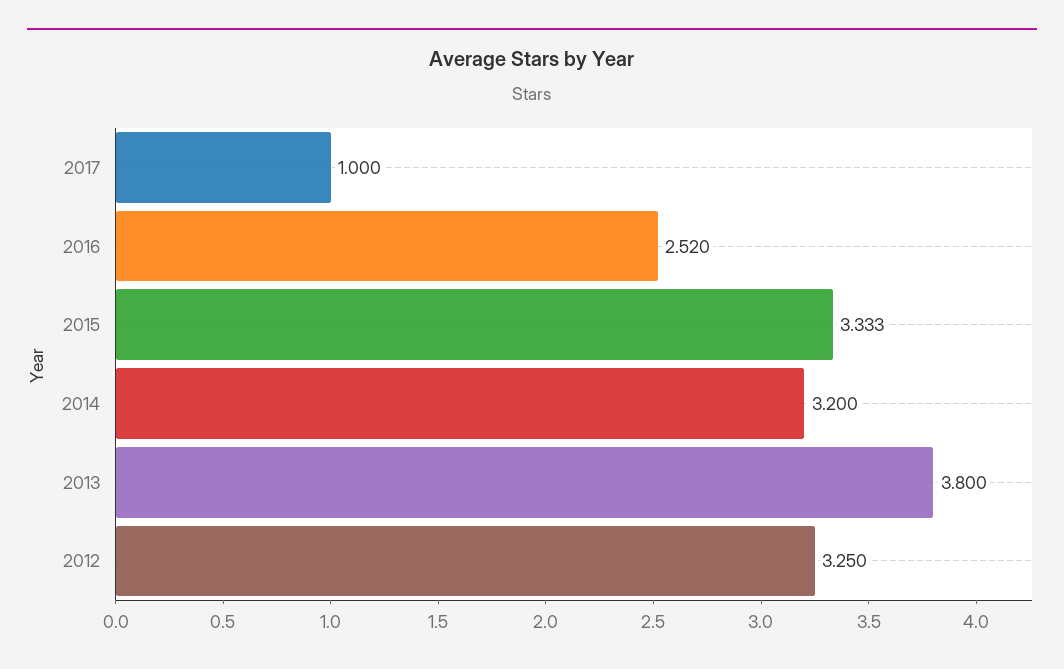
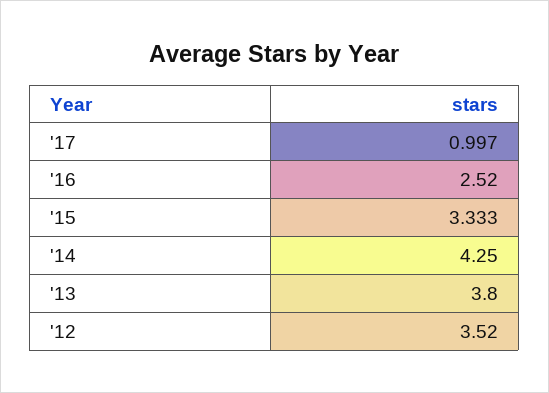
2017: 1 -> 0.997
2014: 3.2 -> 4.25
2012: 3.25 -> 3.52

